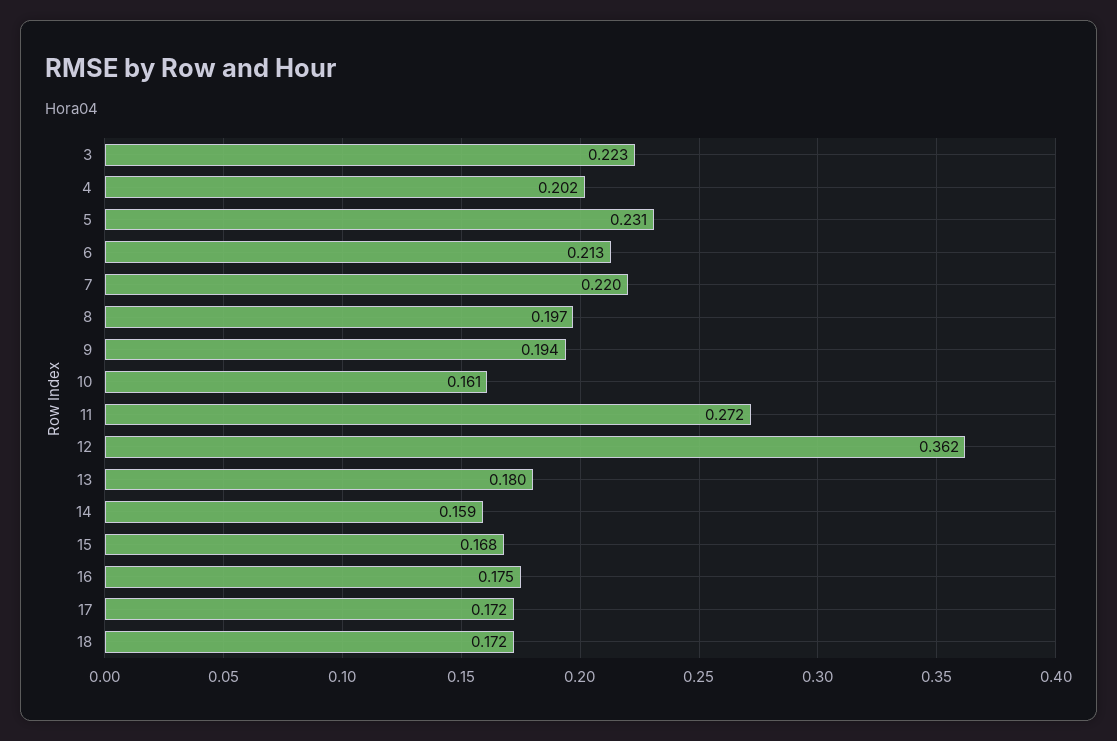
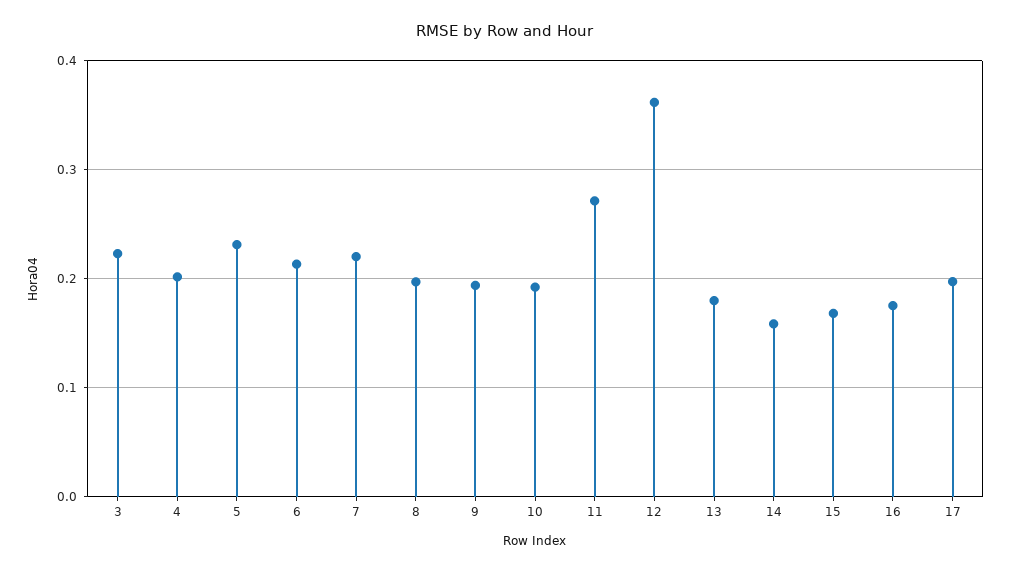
10: 0.161 -> 0.19
17: 0.172 -> 0.2
18: 0.172 -> none

